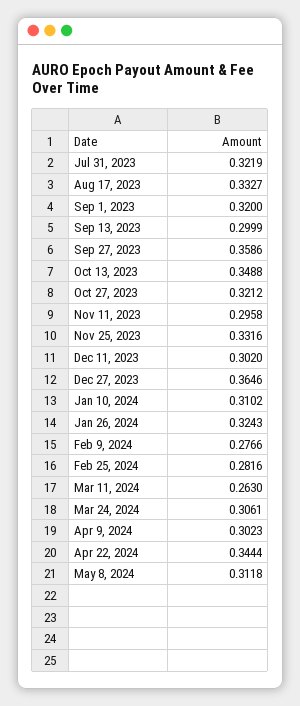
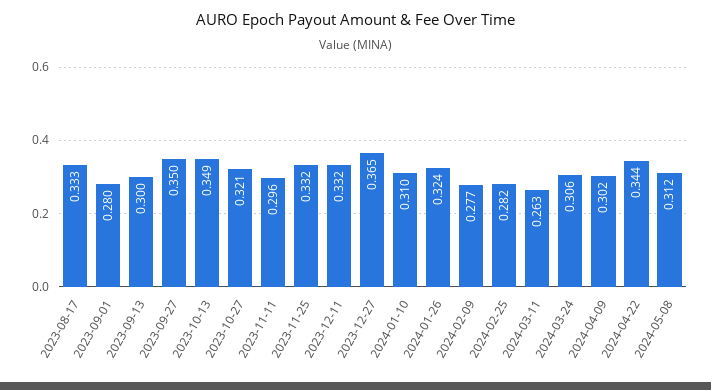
Jul 31, 2023: 0.3219 -> none
Sep 1, 2023: 0.32 -> 0.28
Sep 27, 2023: 0.3586 -> 0.35
Dec 11, 2023: 0.302 -> 0.332

